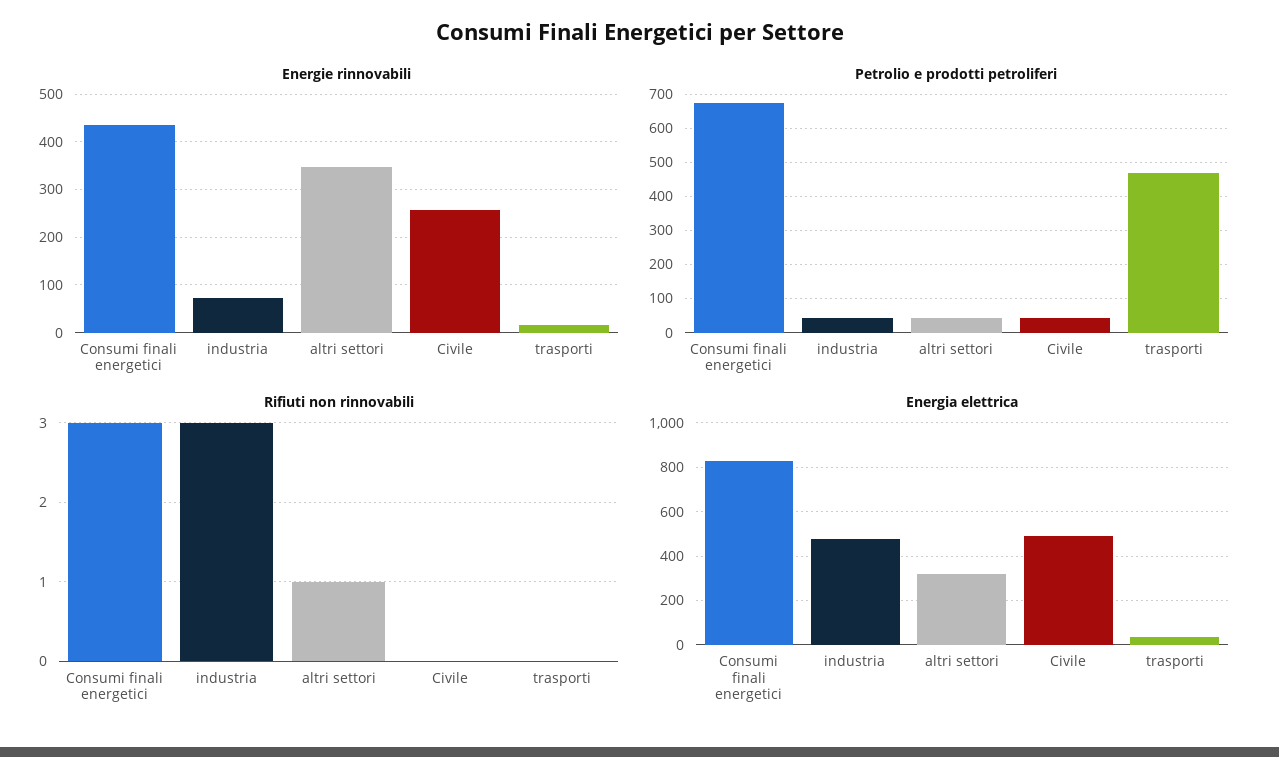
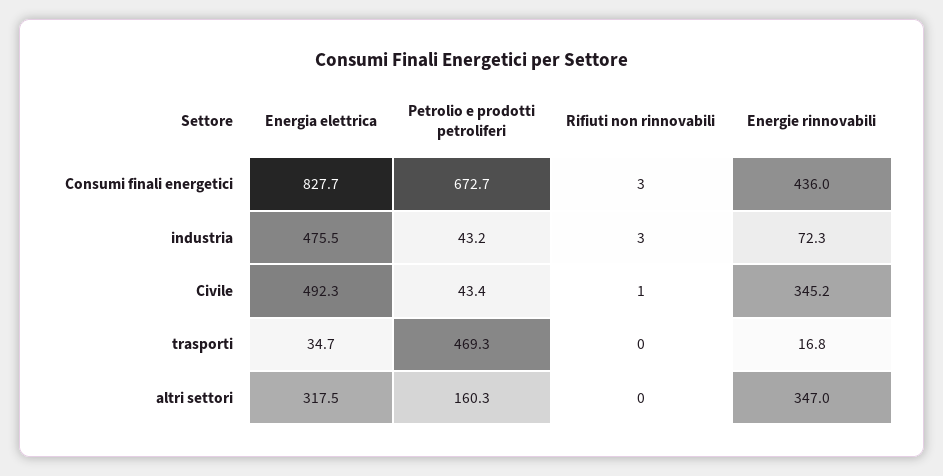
Energie rinnovabili, Civile: 260 -> 345.2
Petrolio e prodotti petroliferi, altri settori: 40 -> 160.3
Rifiuti non rinnovabili, altri settori: 1 -> 0
Rifiuti non rinnovabili, Civile: 0 -> 1

